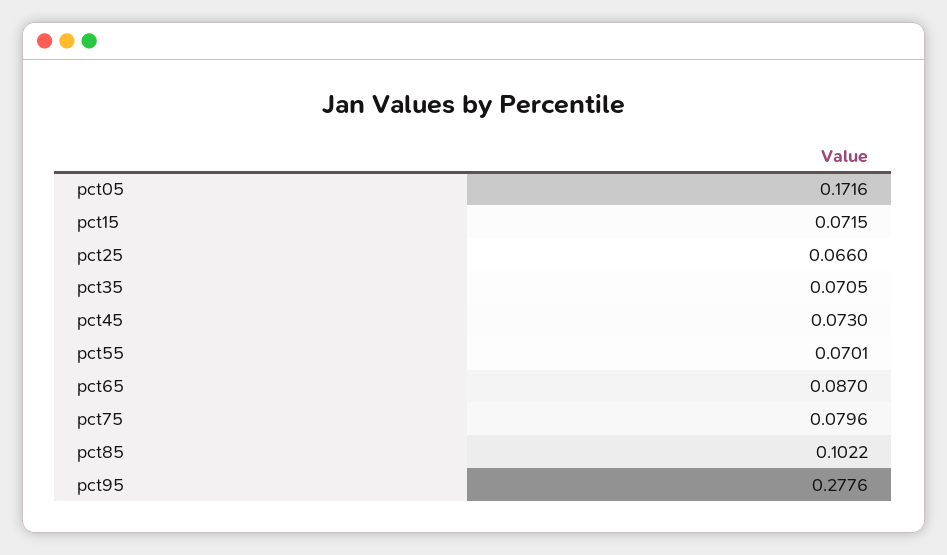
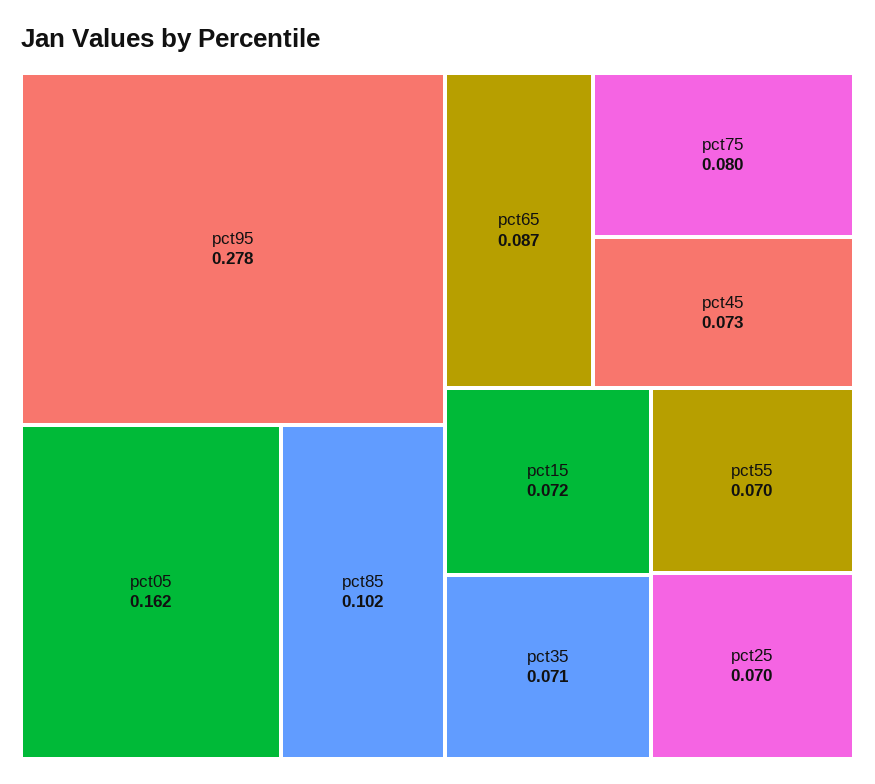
pct05: 0.1716 -> 0.162
pct25: 0.066 -> 0.07

